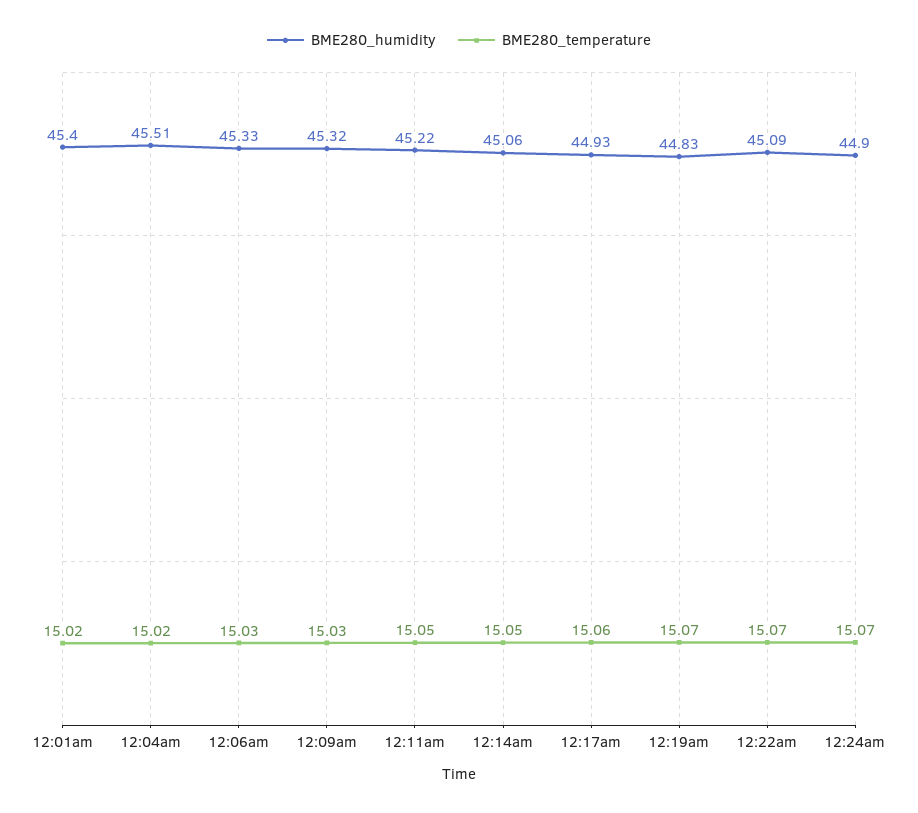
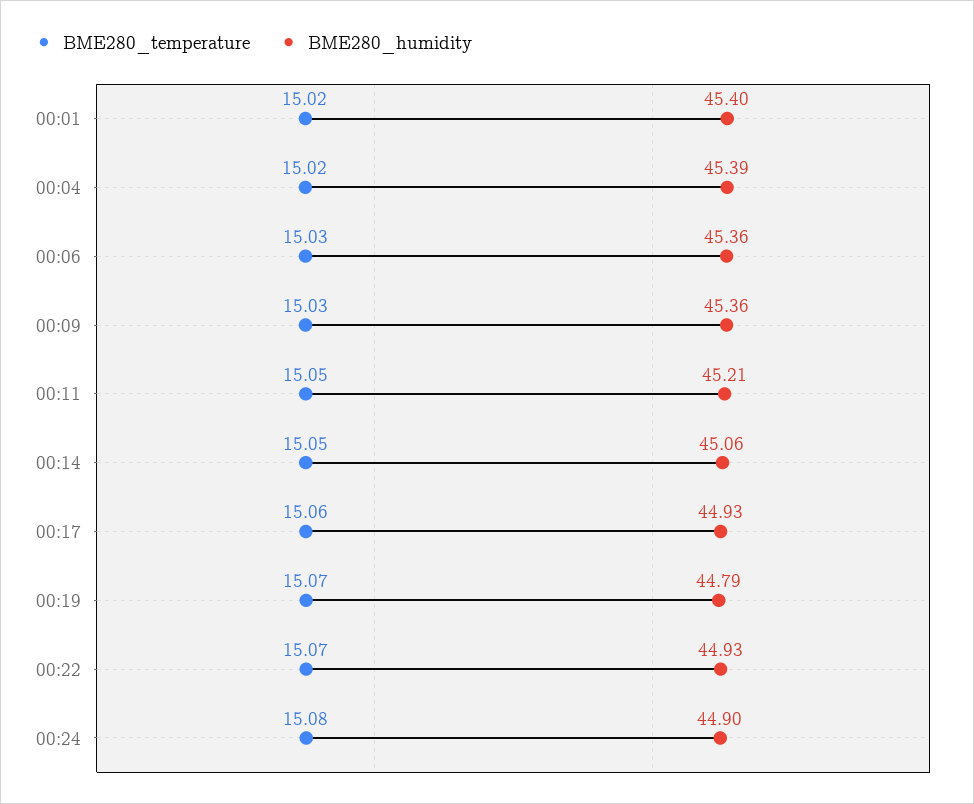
BME280_humidity, 12:04am: 45.51 -> 45.39
BME280_humidity, 12:06am: 45.33 -> 45.36
BME280_humidity, 12:09am: 45.32 -> 45.36
BME280_humidity, 12:11am: 45.22 -> 45.21
BME280_humidity, 12:19am: 44.83 -> 44.79
BME280_humidity, 12:22am: 45.09 -> 44.93
BME280_temperature, 12:24am: 15.07 -> 15.08

